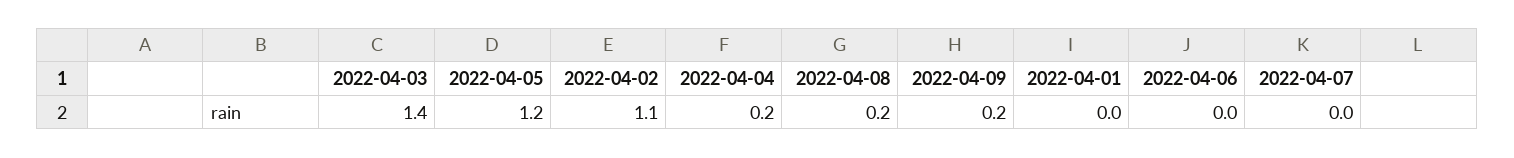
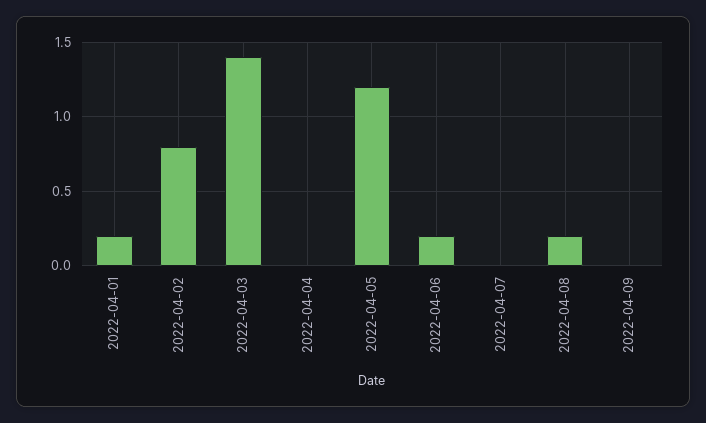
2022-04-02: 1.1 -> 0.8
2022-04-04: 0.2 -> 0
2022-04-09: 0.2 -> 0
2022-04-01: 0 -> 0.2
2022-04-06: 0 -> 0.2

